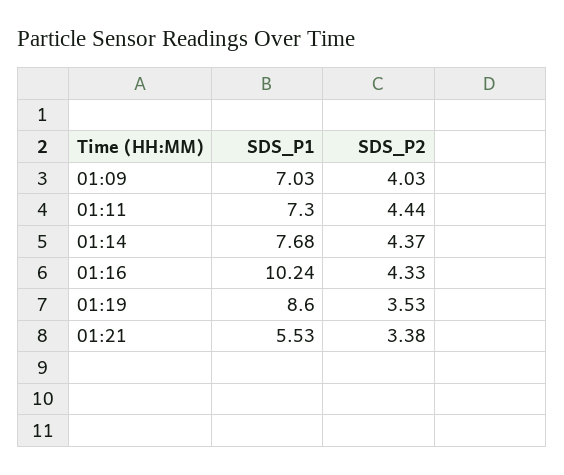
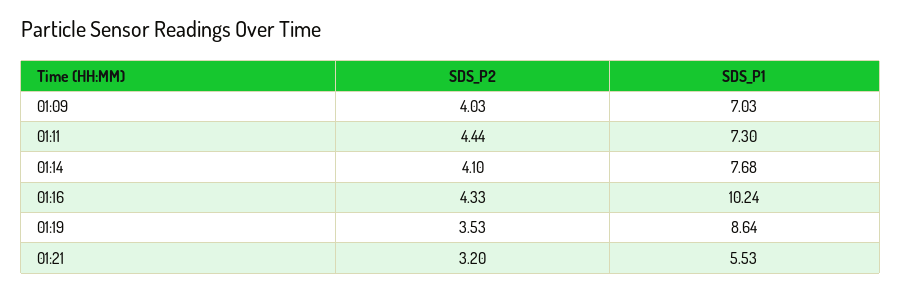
SDS_P2, 01:14: 4.37 -> 4.1
SDS_P1, 01:19: 8.6 -> 8.64
SDS_P2, 01:21: 3.38 -> 3.2

